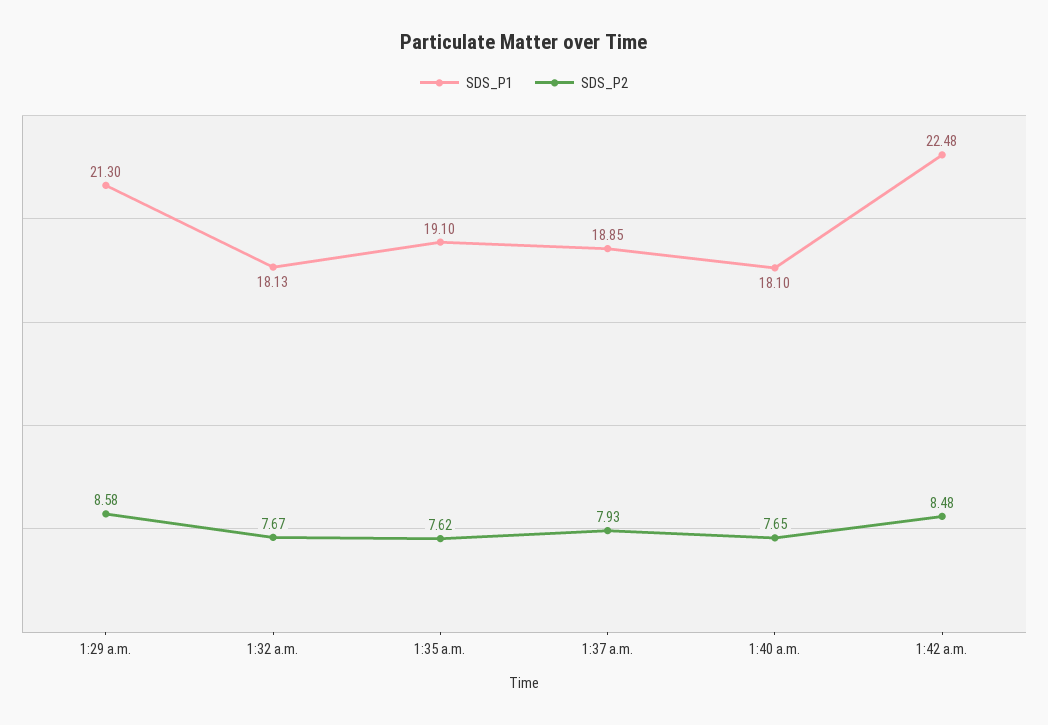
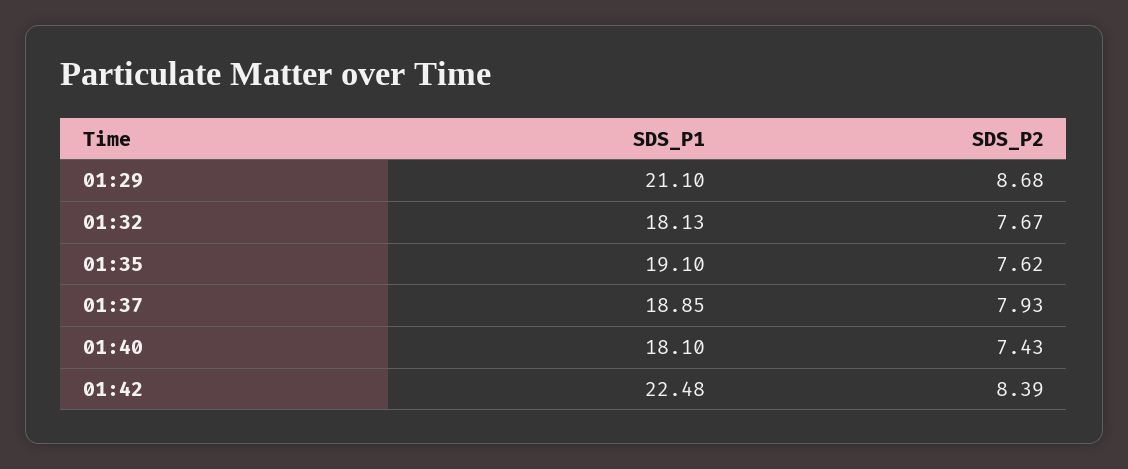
SDS_P1, 1:29 a.m.: 21.3 -> 21.1
SDS_P2, 1:29 a.m.: 8.58 -> 8.68
SDS_P2, 1:40 a.m.: 7.65 -> 7.43
SDS_P2, 1:42 a.m.: 8.48 -> 8.39

